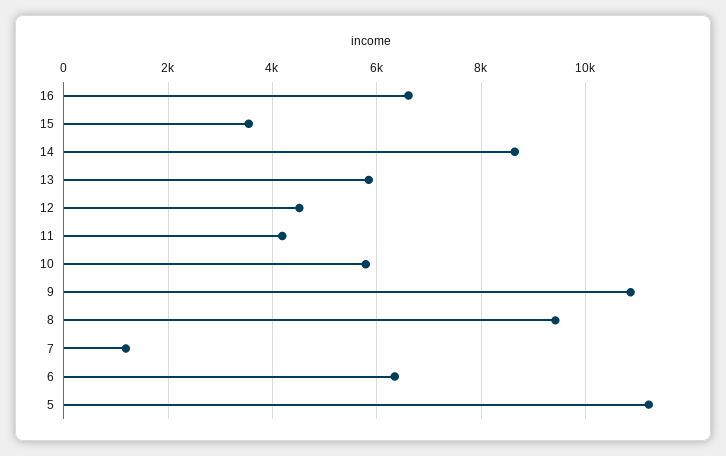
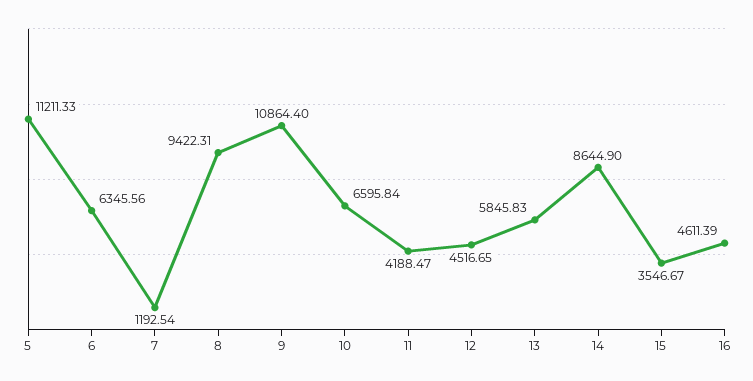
16: 6600 -> 4611.39
10: 5800 -> 6595.84

